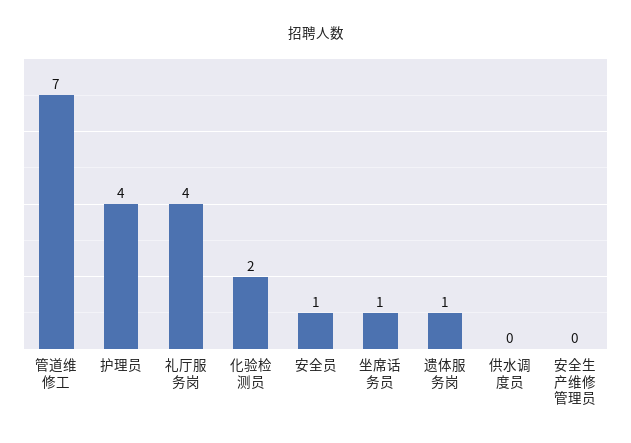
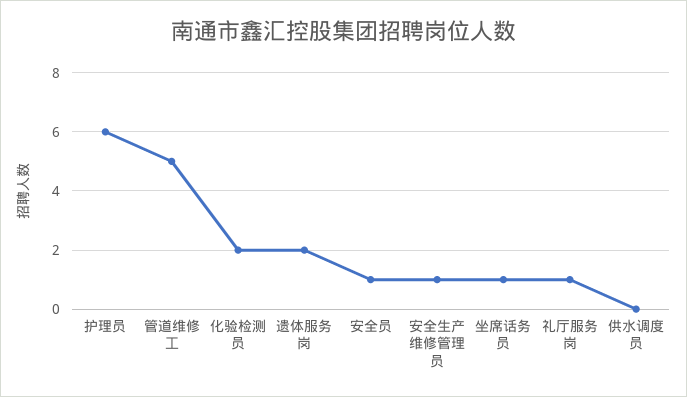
管道维修工: 7 -> 5
护理员: 4 -> 6
礼厅服务岗: 4 -> 1
遗体服务岗: 1 -> 2
安全生产维修管理员: 0 -> 1

